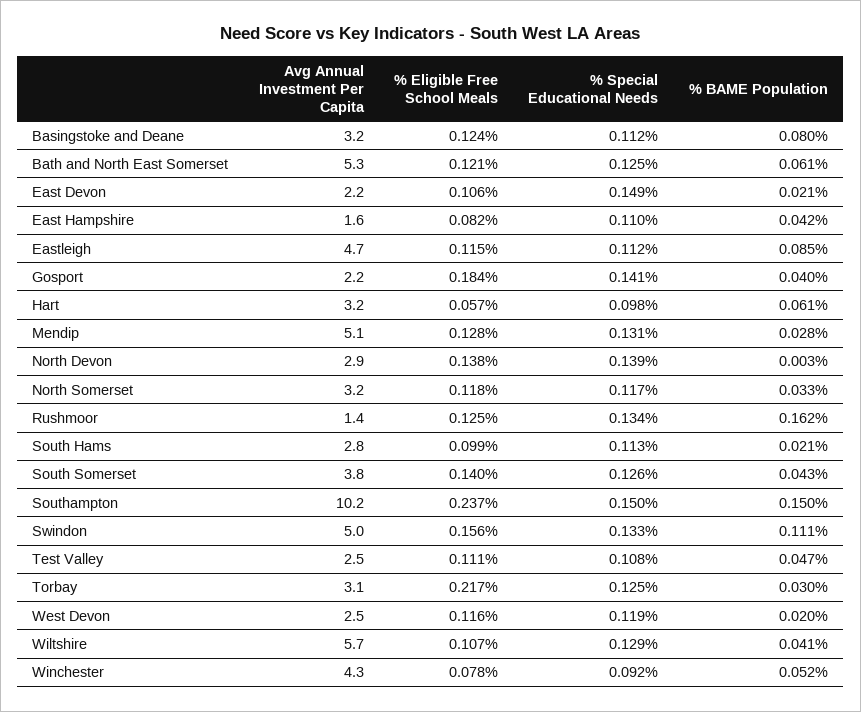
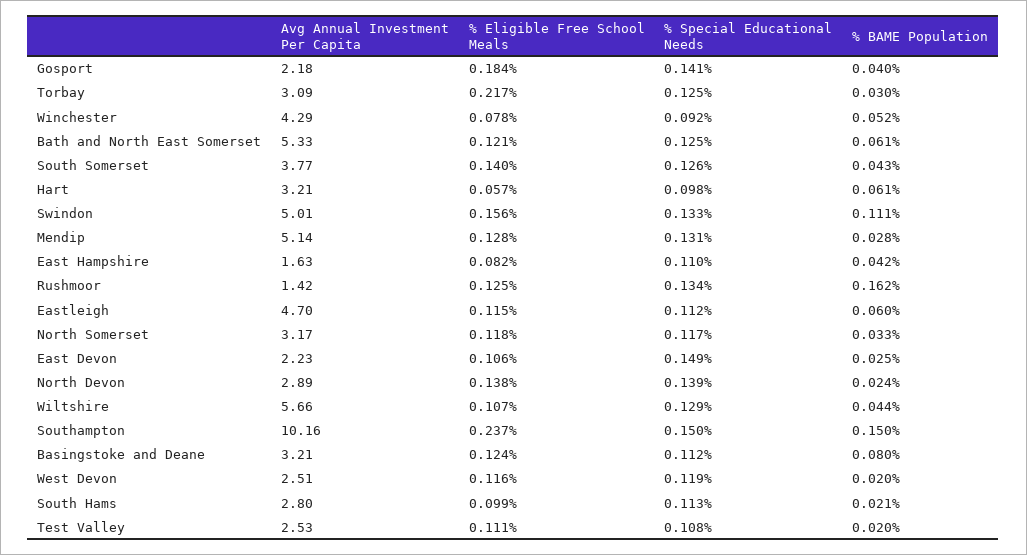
% BAME Population, East Devon: 0.021 -> 0.025
% BAME Population, Eastleigh: 0.085 -> 0.06
% BAME Population, North Devon: 0.003 -> 0.024
% BAME Population, Test Valley: 0.047 -> 0.02
% BAME Population, Wiltshire: 0.041 -> 0.044

